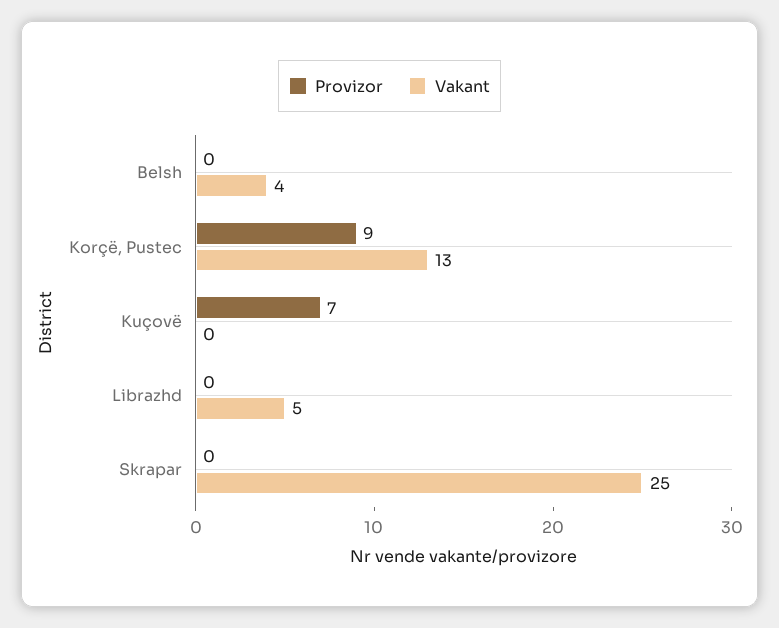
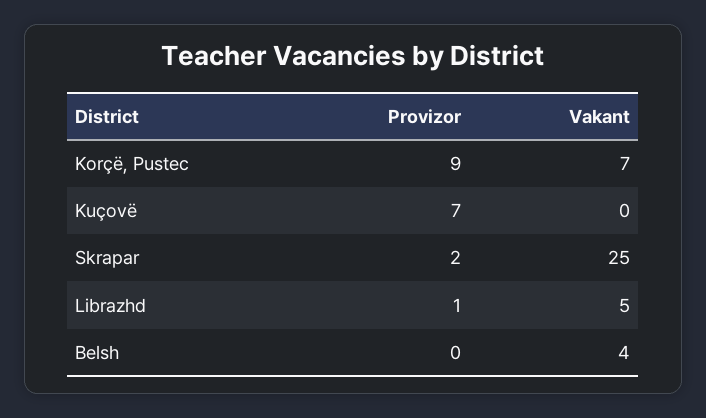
Vakant, Korçë, Pustec: 13 -> 7
Provizor, Librazhd: 0 -> 1
Provizor, Skrapar: 0 -> 2

